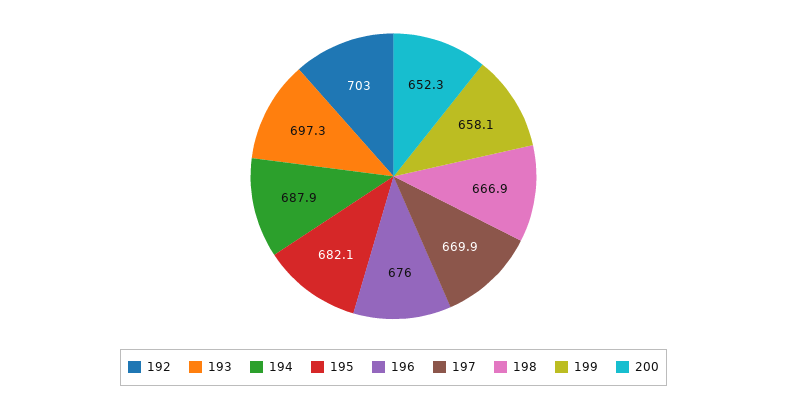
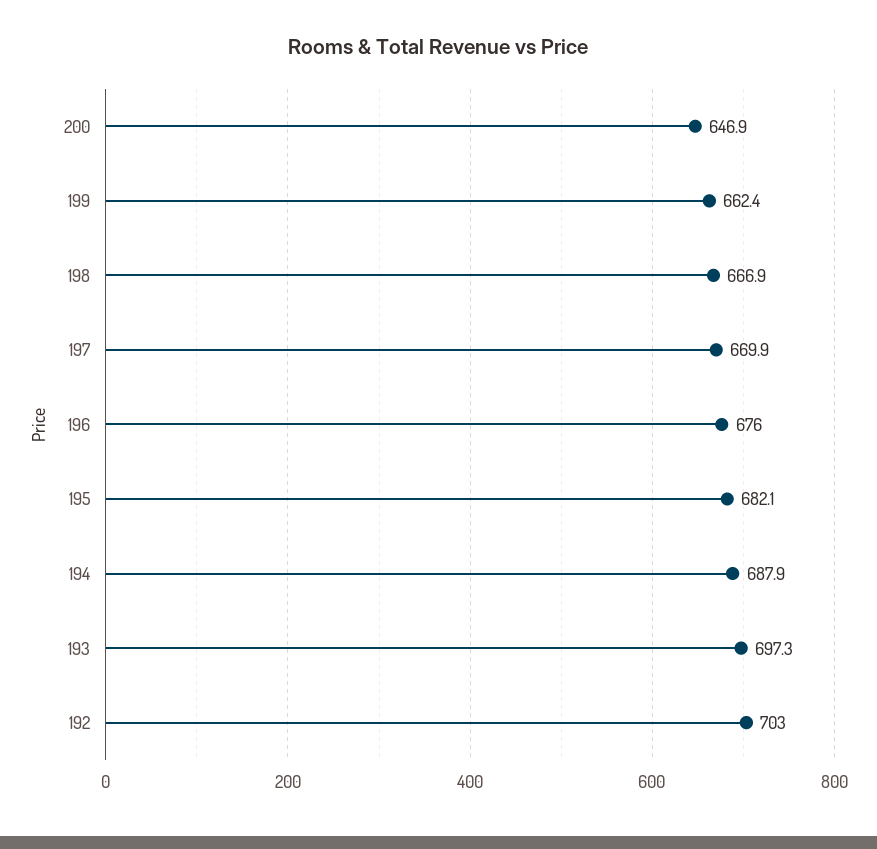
199: 658.1 -> 662.4
200: 652.3 -> 646.9

